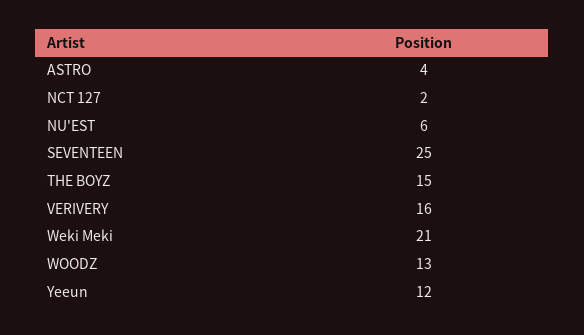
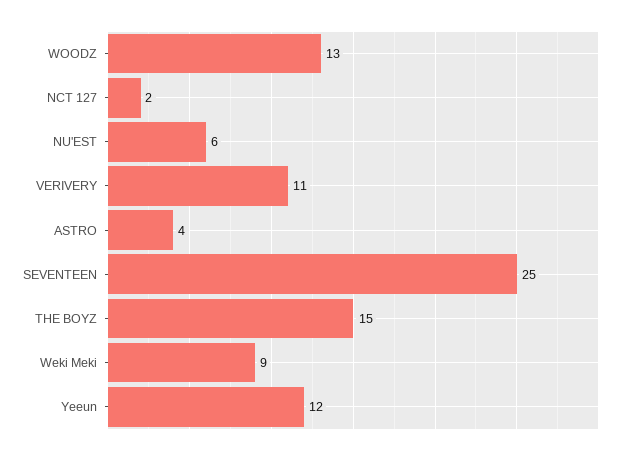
VERIVERY: 16 -> 11
Weki Meki: 21 -> 9

